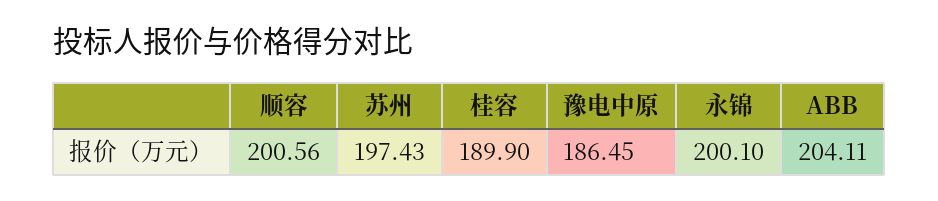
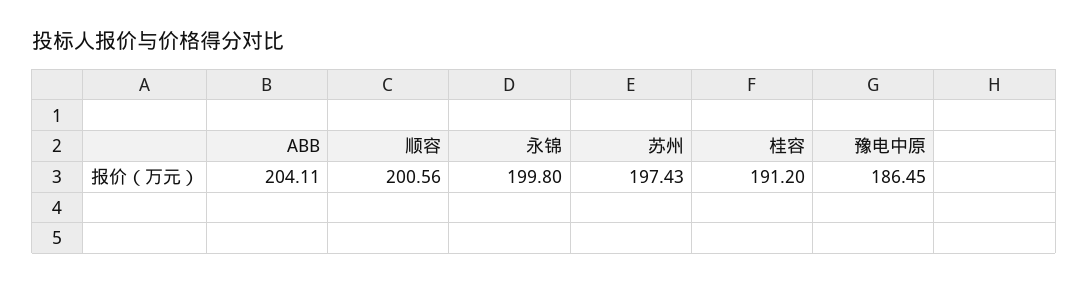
桂容: 189.9 -> 191.2
永锦: 200.1 -> 199.8

